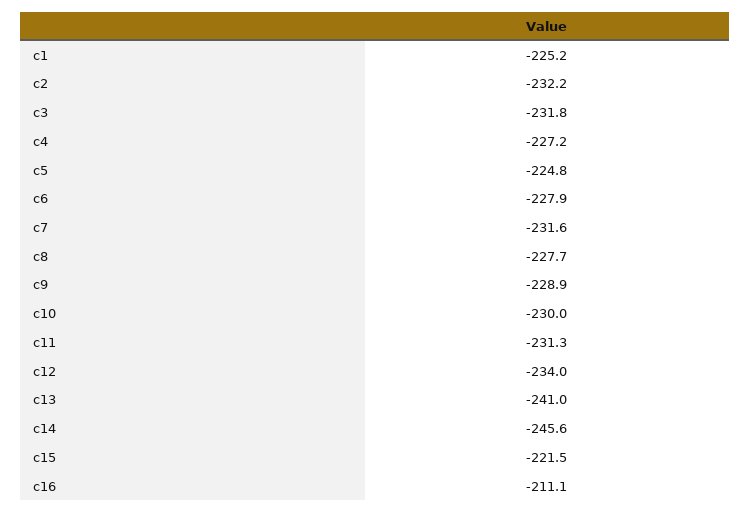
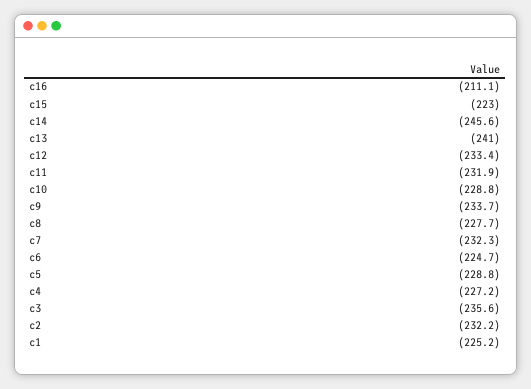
c3: -231.8 -> -235.6
c5: -224.8 -> -228.8
c6: -227.9 -> -224.7
c7: -231.6 -> -232.3
c9: -228.9 -> -233.7
c10: -230 -> -228.8
c11: -231.3 -> -231.9
c12: -234 -> -233.4
c15: -221.5 -> -223

